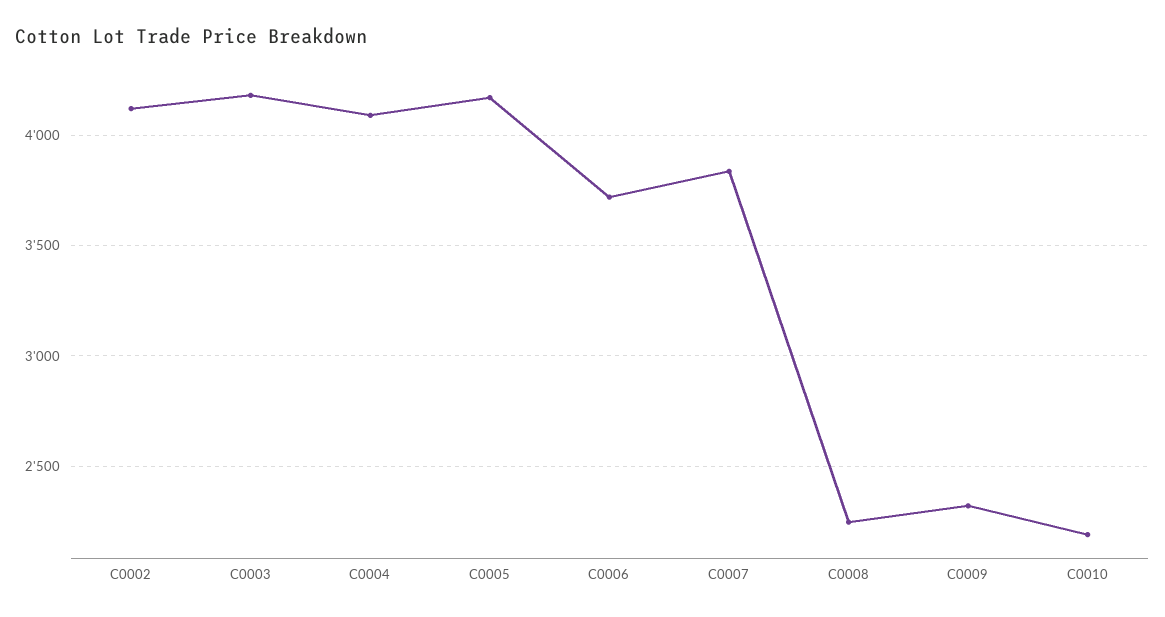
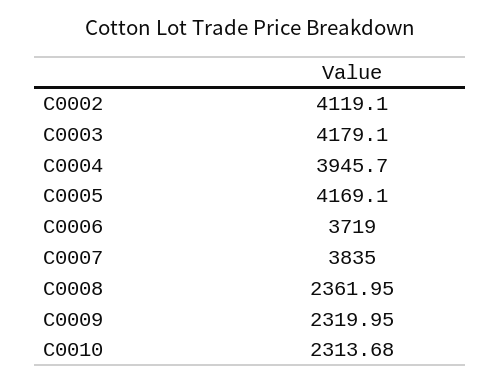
C0004: 4100 -> 3945.7
C0008: 2250 -> 2361.95
C0010: 2200 -> 2313.68

